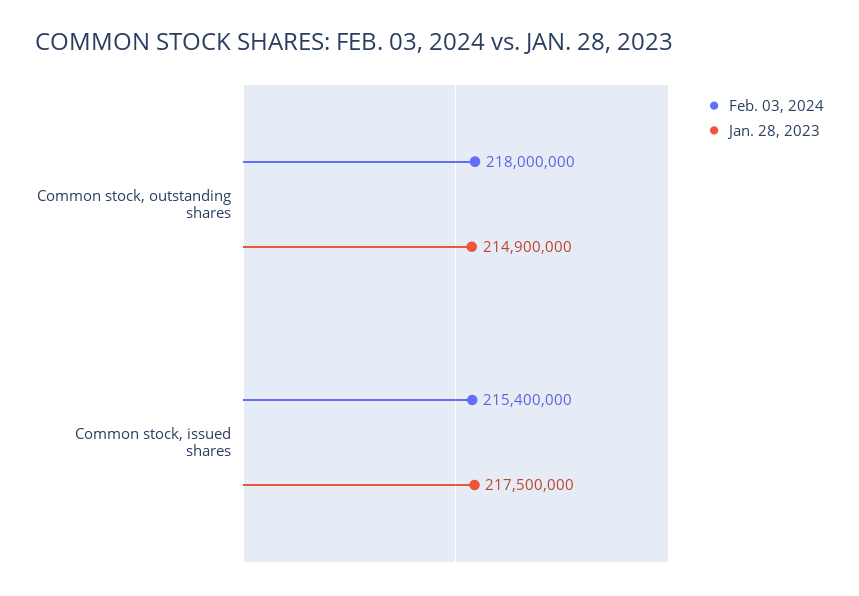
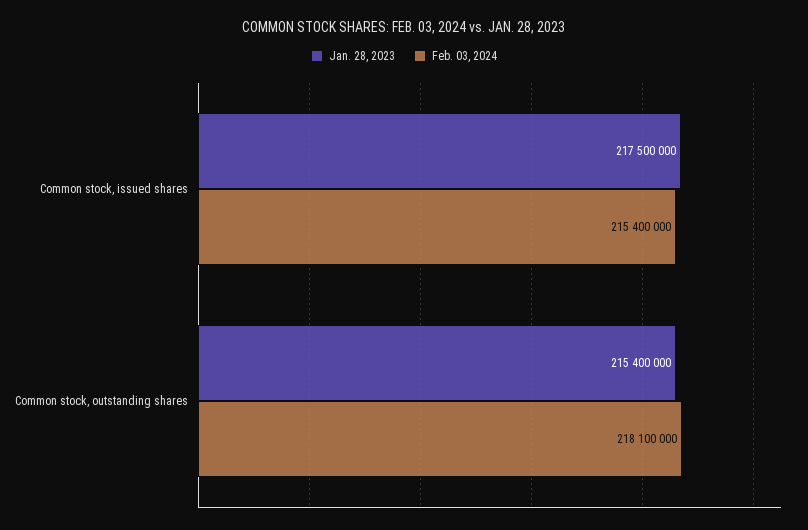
Feb. 03, 2024, Common stock, outstanding shares: 218000000 -> 218100000
Jan. 28, 2023, Common stock, outstanding shares: 214900000 -> 215400000

